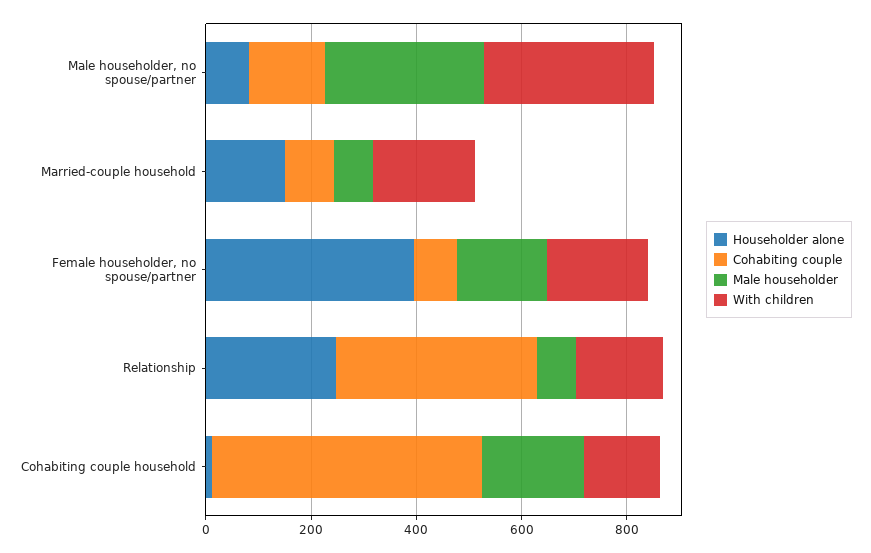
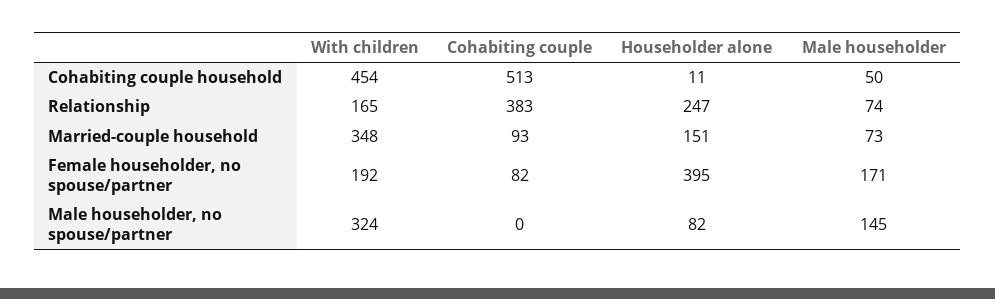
Cohabiting couple, Male householder, no spouse/partner: 150 -> 0
Male householder, Male householder, no spouse/partner: 300 -> 145
With children, Married-couple household: 200 -> 348
Male householder, Cohabiting couple household: 200 -> 50
With children, Cohabiting couple household: 150 -> 454

